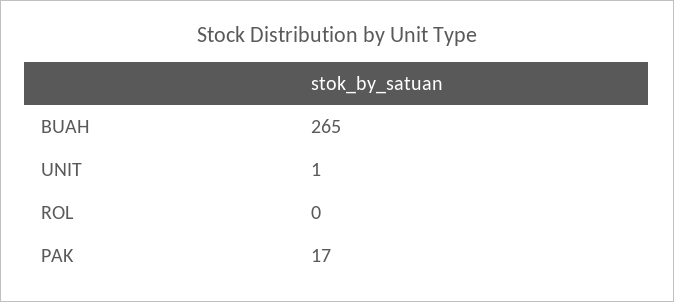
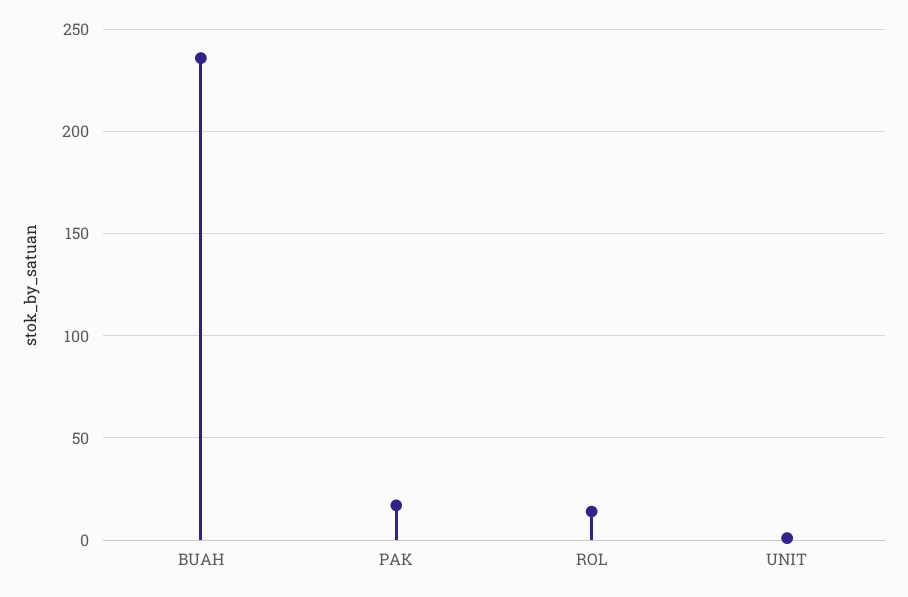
BUAH: 265 -> 235
ROL: 0 -> 15

